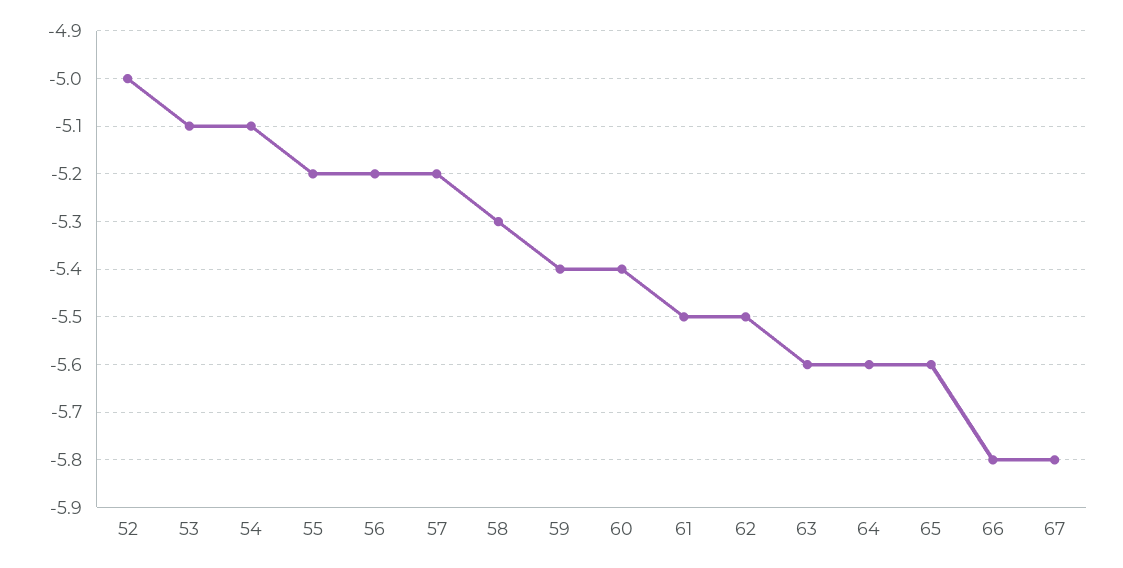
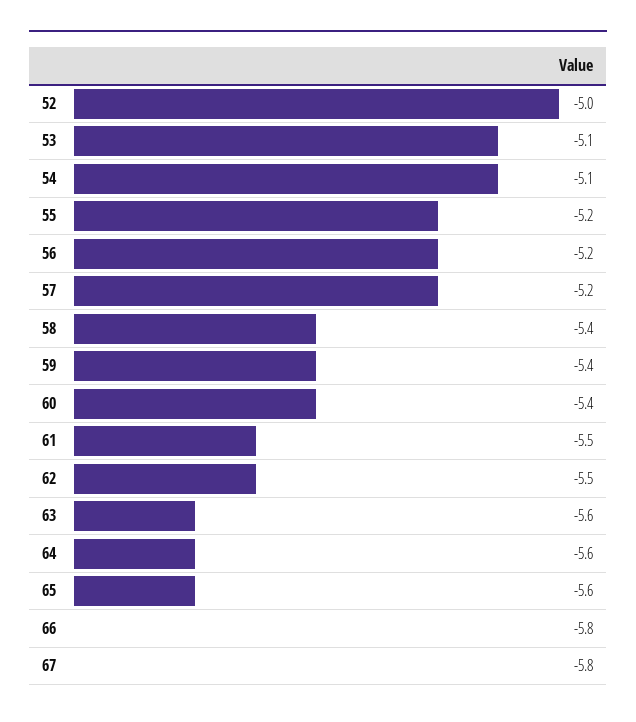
58: -5.3 -> -5.4

